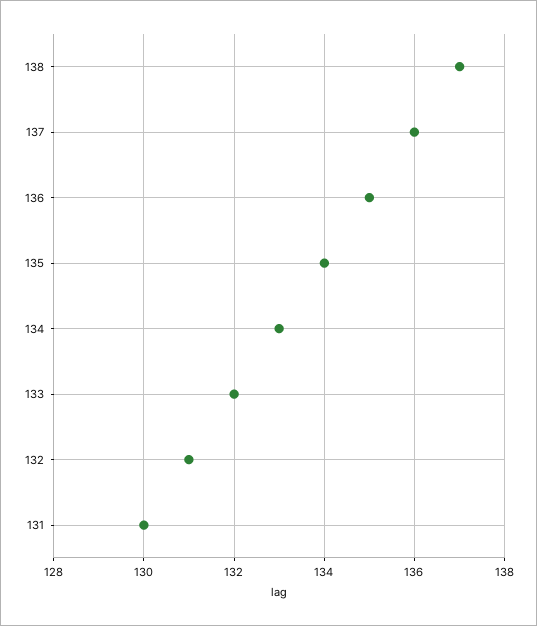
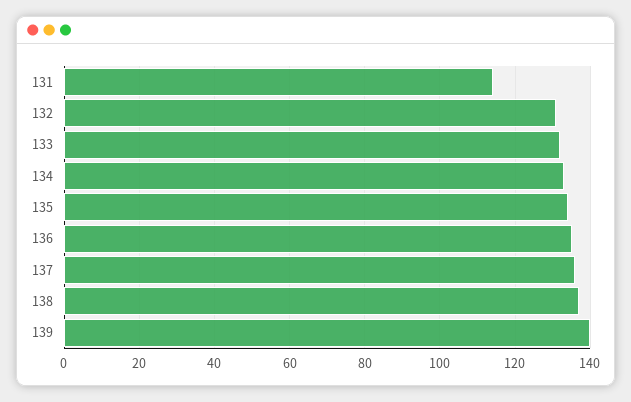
131: 130 -> 115
139: none -> 140

